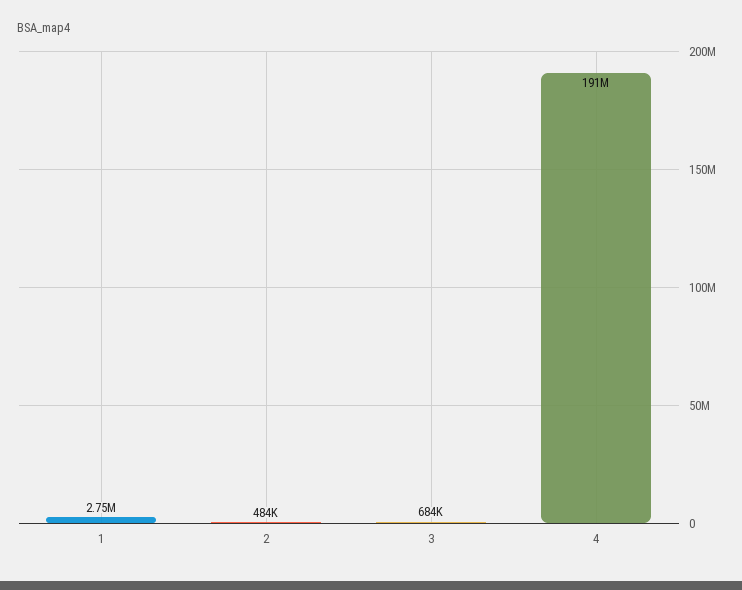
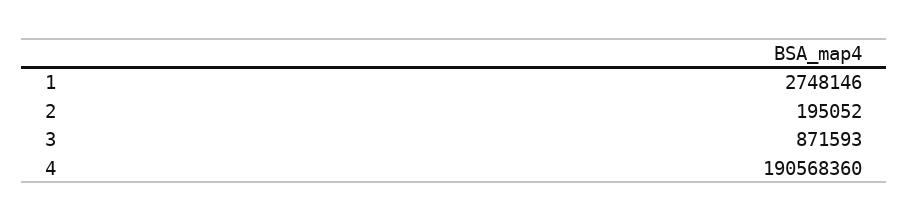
2: 484000 -> 195052
3: 684000 -> 871593

